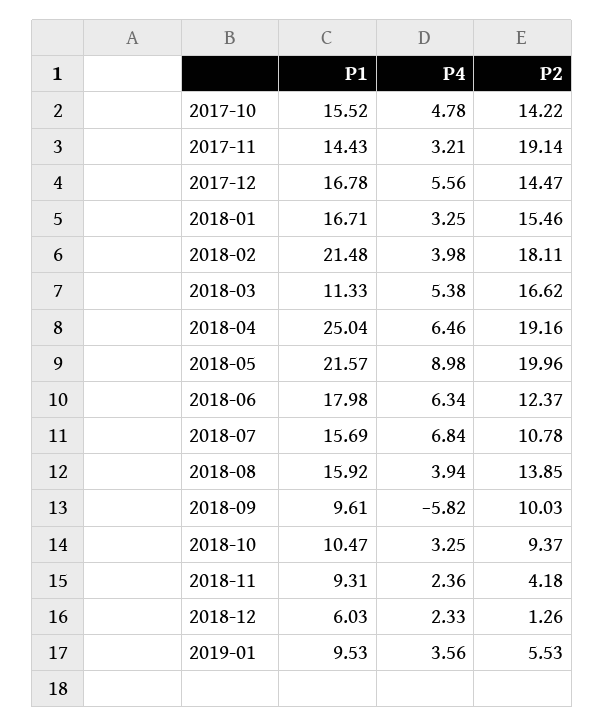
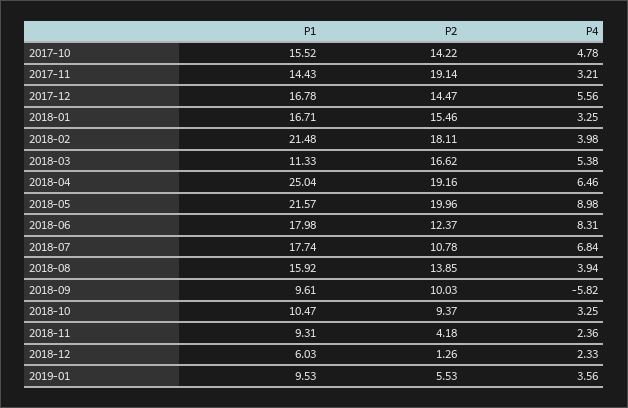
P4, 2018-06: 6.34 -> 8.31
P1, 2018-07: 15.69 -> 17.74

